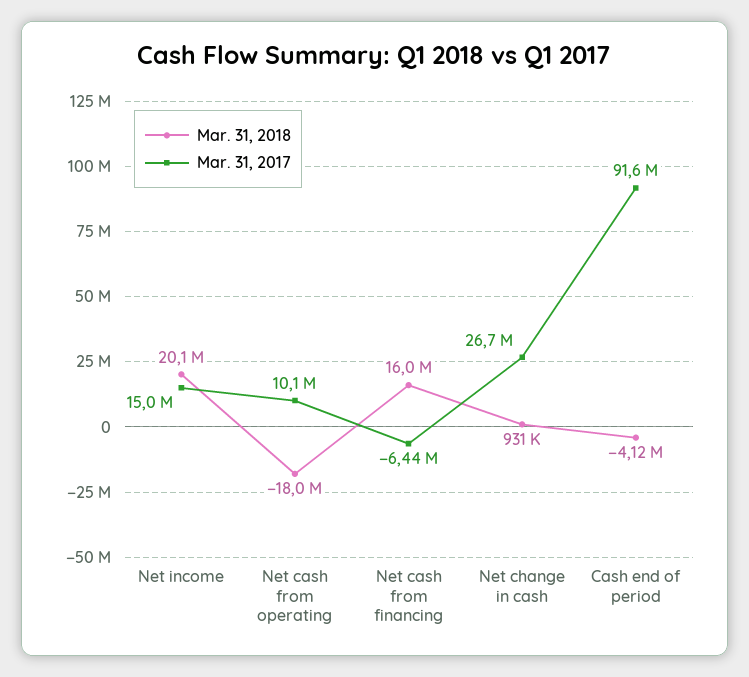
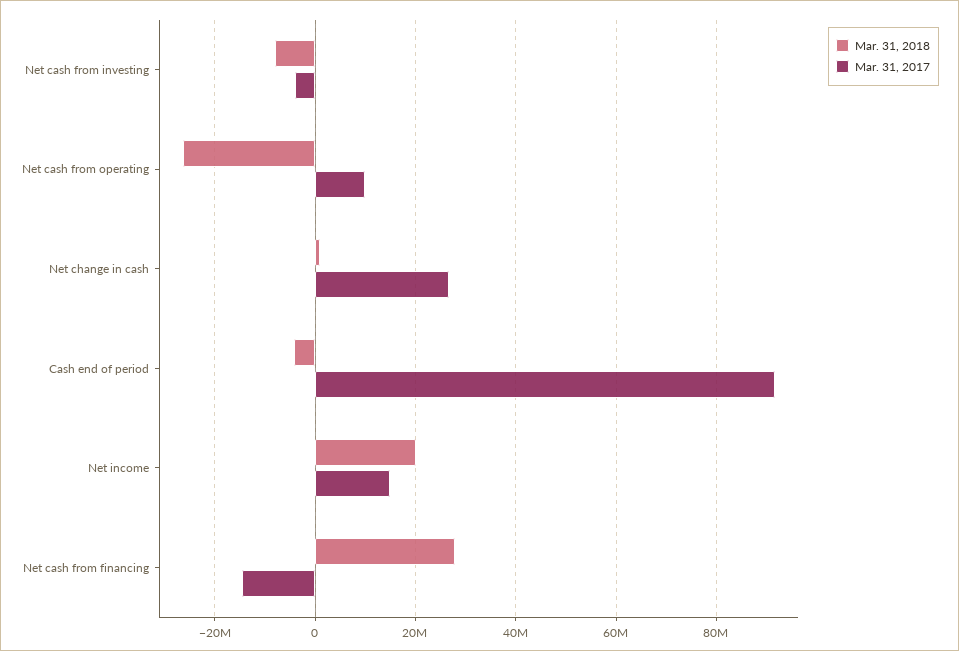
Mar. 31, 2018, Net cash from operating: -18000000 -> -26000000
Mar. 31, 2018, Net cash from financing: 16000000 -> 28000000
Mar. 31, 2017, Net cash from financing: -6440000 -> -14000000
Mar. 31, 2018, Net cash from investing: none -> -8000000
Mar. 31, 2017, Net cash from investing: none -> -4000000

